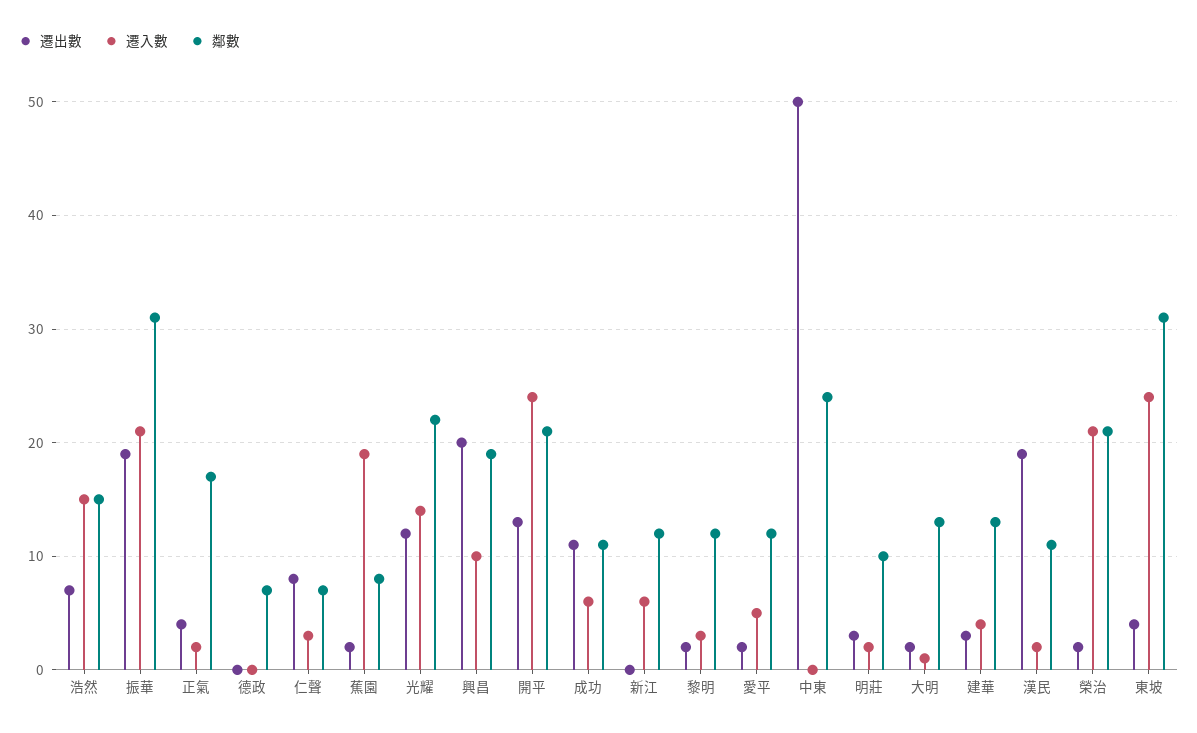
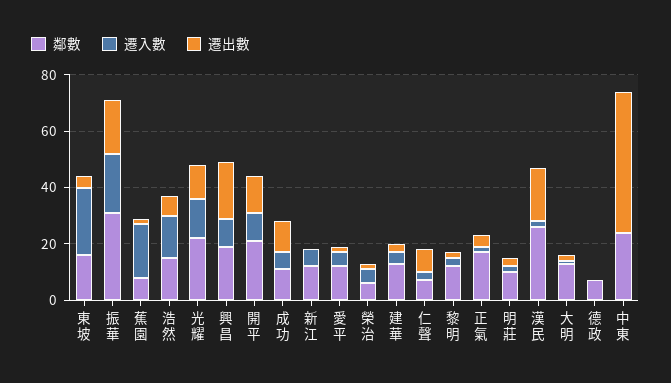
遷入數, 開平: 24 -> 10
鄰數, 漢民: 11 -> 25
遷入數, 榮治: 21 -> 5
鄰數, 榮治: 21 -> 5
鄰數, 東坡: 31 -> 15

